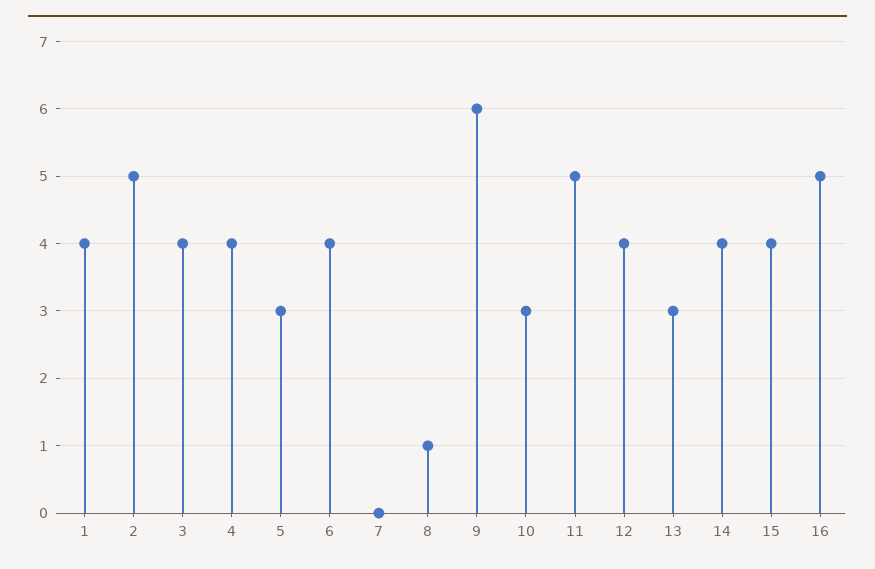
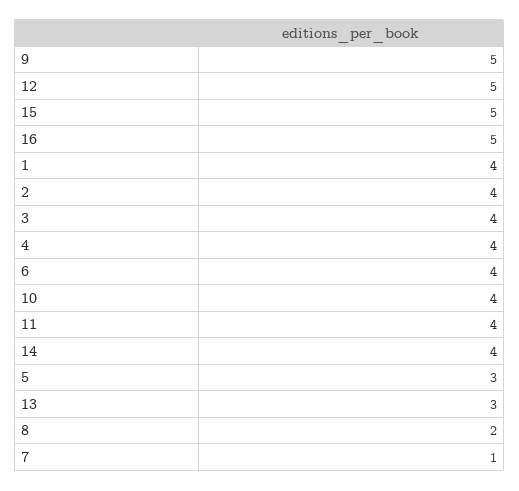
2: 5 -> 4
7: 0 -> 1
8: 1 -> 2
9: 6 -> 5
10: 3 -> 4
11: 5 -> 4
12: 4 -> 5
15: 4 -> 5

